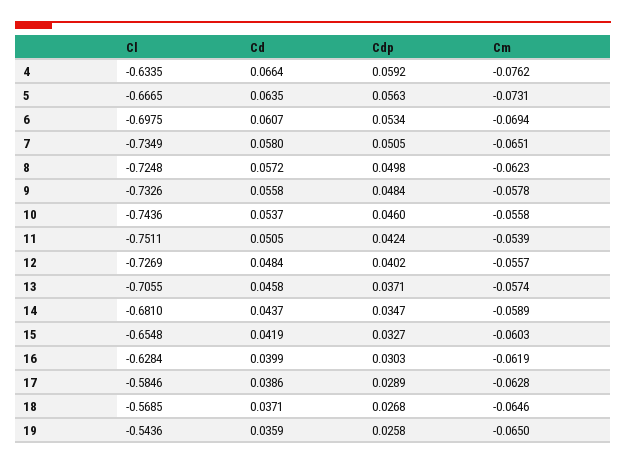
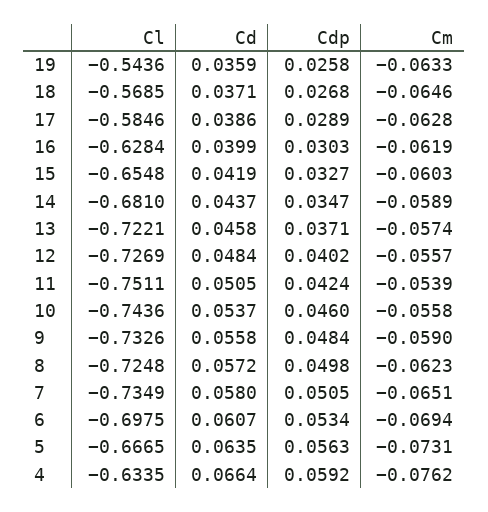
Cm, 9: -0.0578 -> -0.059
Cl, 13: -0.7055 -> -0.7221
Cm, 19: -0.065 -> -0.0633

